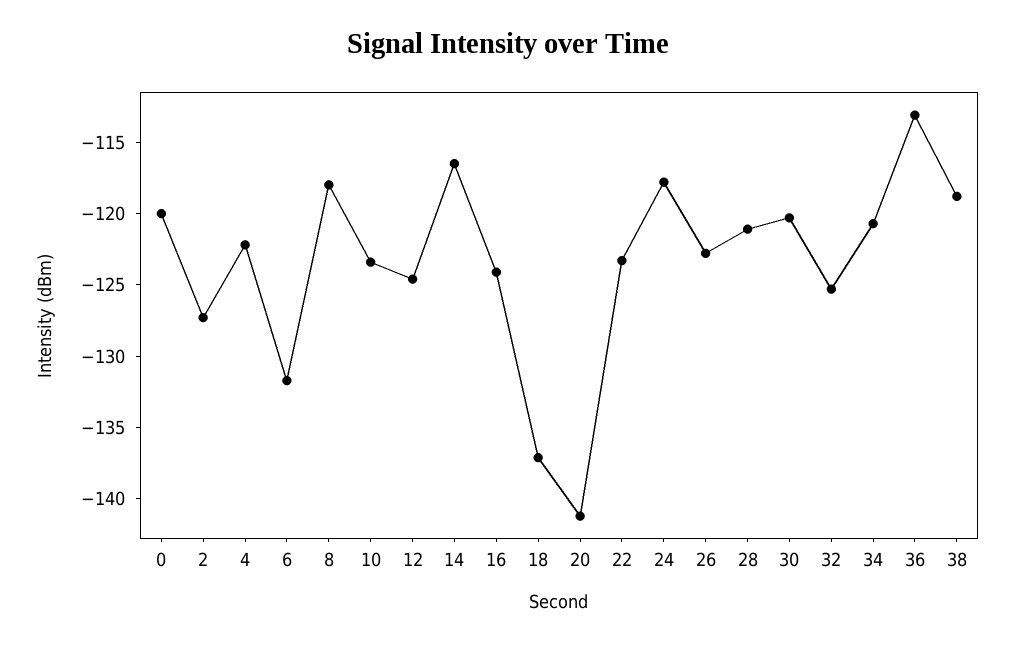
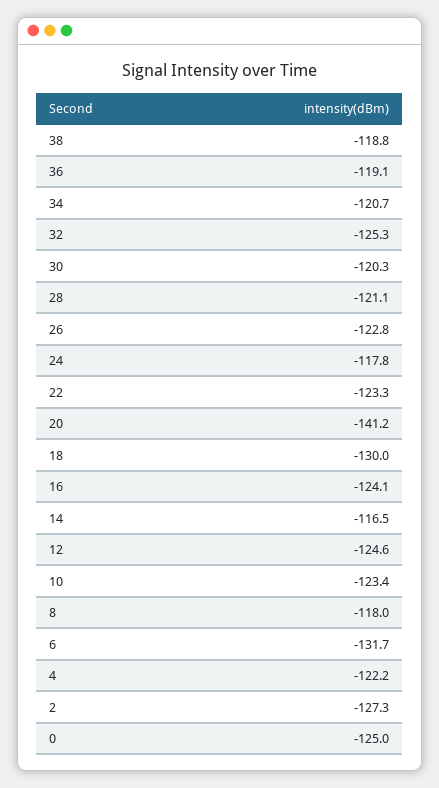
0: -120 -> -125
18: -137 -> -130
36: -113 -> -119.1

